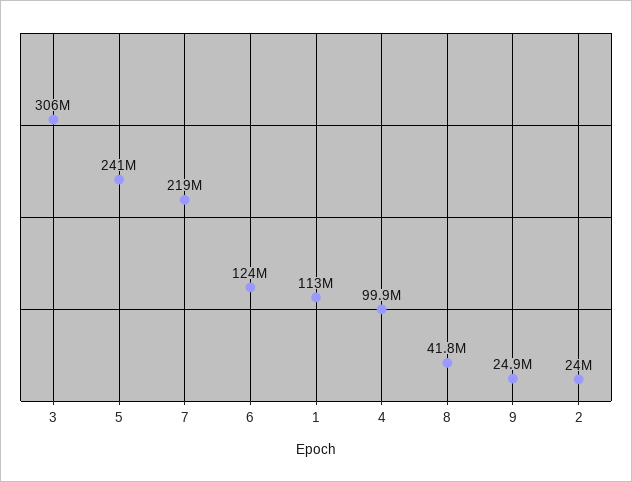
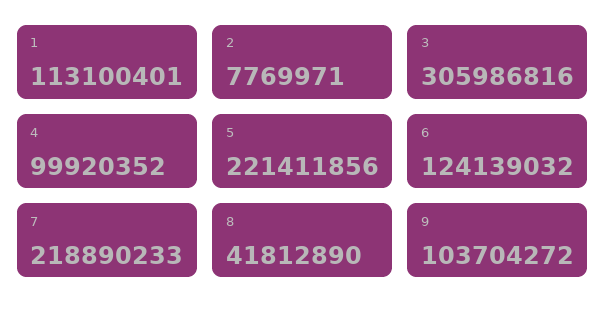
5: 241000000 -> 221411856
9: 24900000 -> 103704272
2: 24000000 -> 7769971

